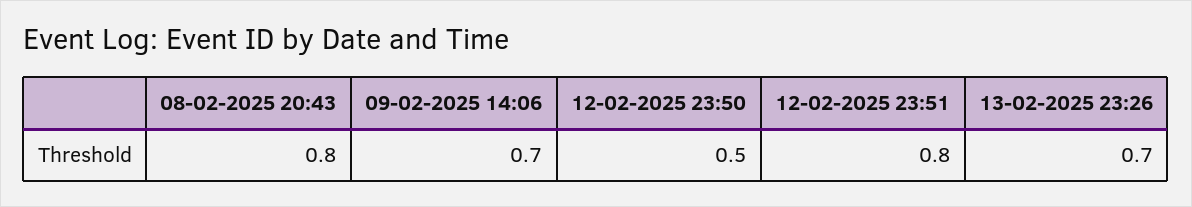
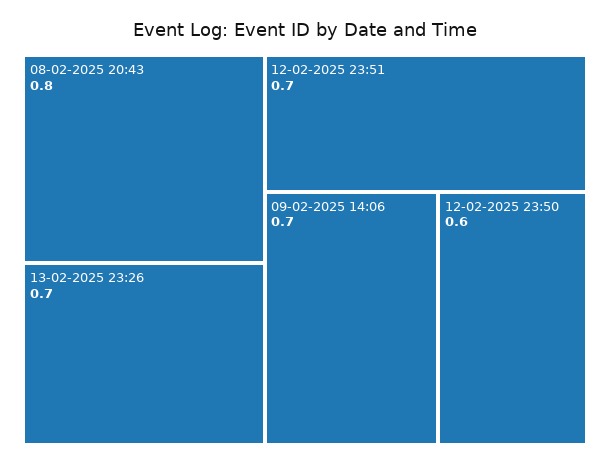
12-02-2025 23:50: 0.5 -> 0.6
12-02-2025 23:51: 0.8 -> 0.7

